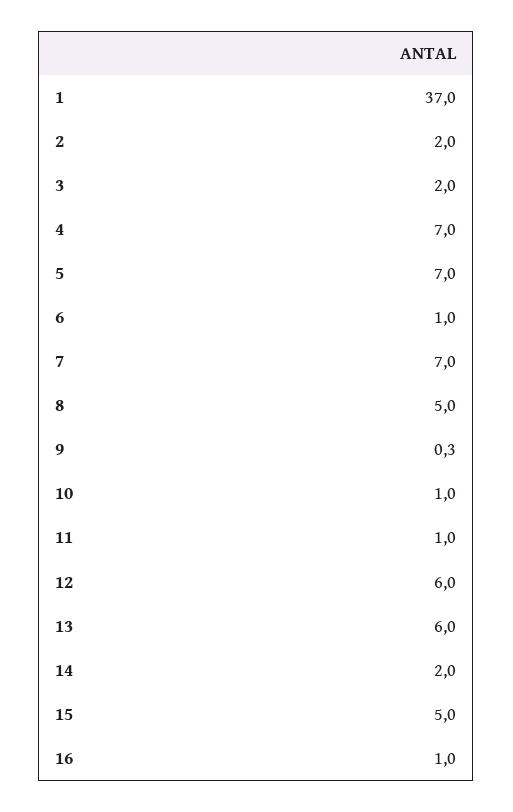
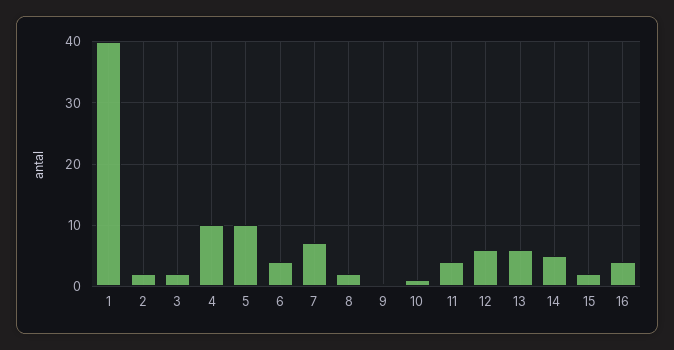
1: 37 -> 40
4: 7 -> 10
5: 7 -> 10
6: 1 -> 4
8: 5 -> 2
11: 1 -> 4
14: 2 -> 5
15: 5 -> 2
16: 1 -> 4

